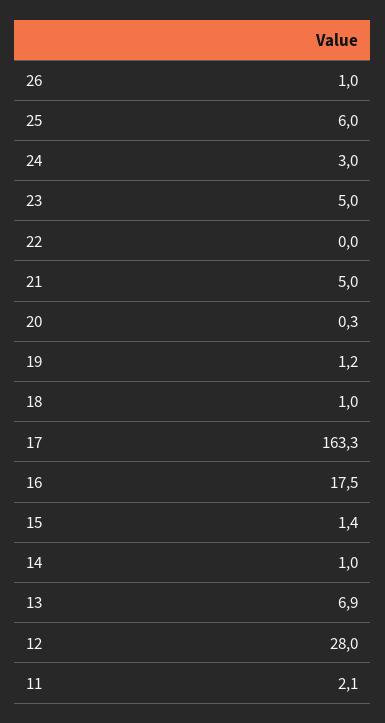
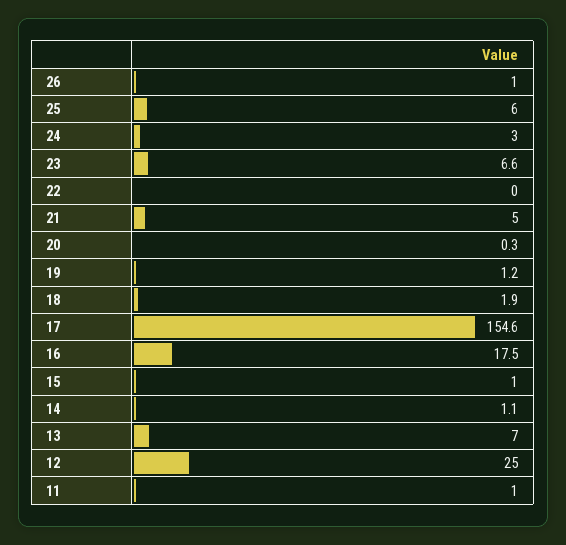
23: 5 -> 6.6
18: 1 -> 1.9
17: 163.3 -> 154.6
15: 1.4 -> 1
14: 1 -> 1.1
13: 6.9 -> 7
12: 28 -> 25
11: 2.1 -> 1

